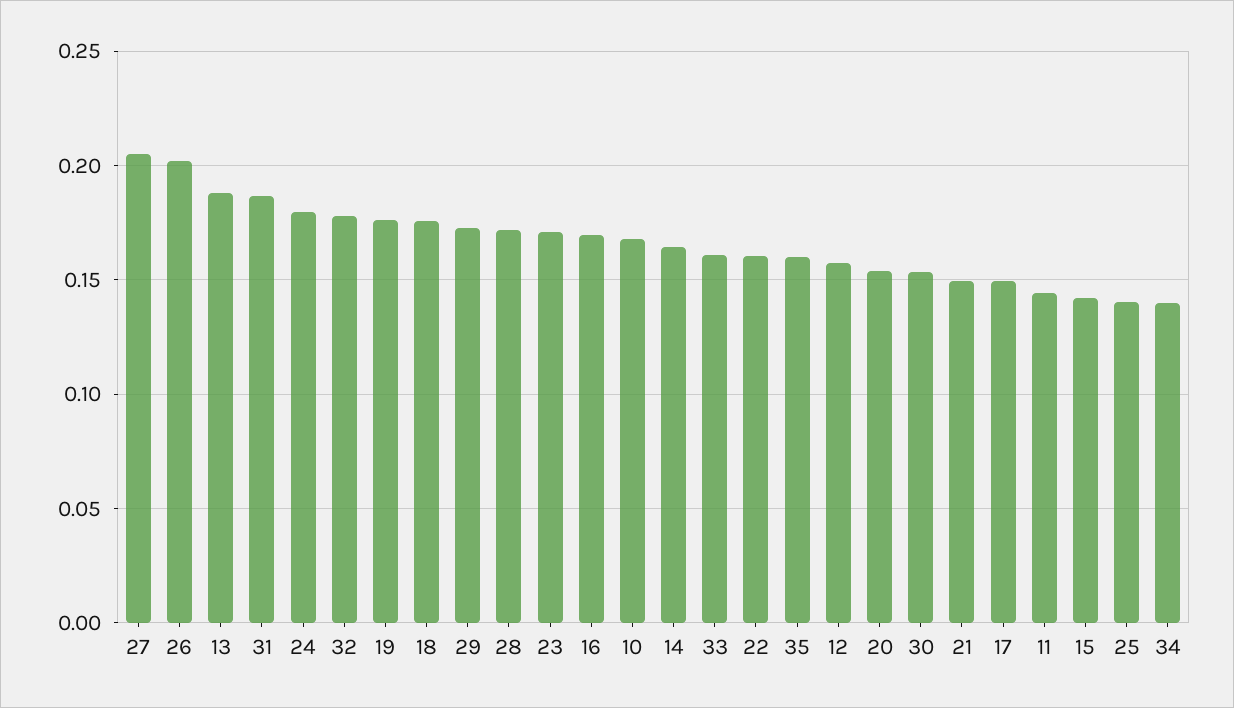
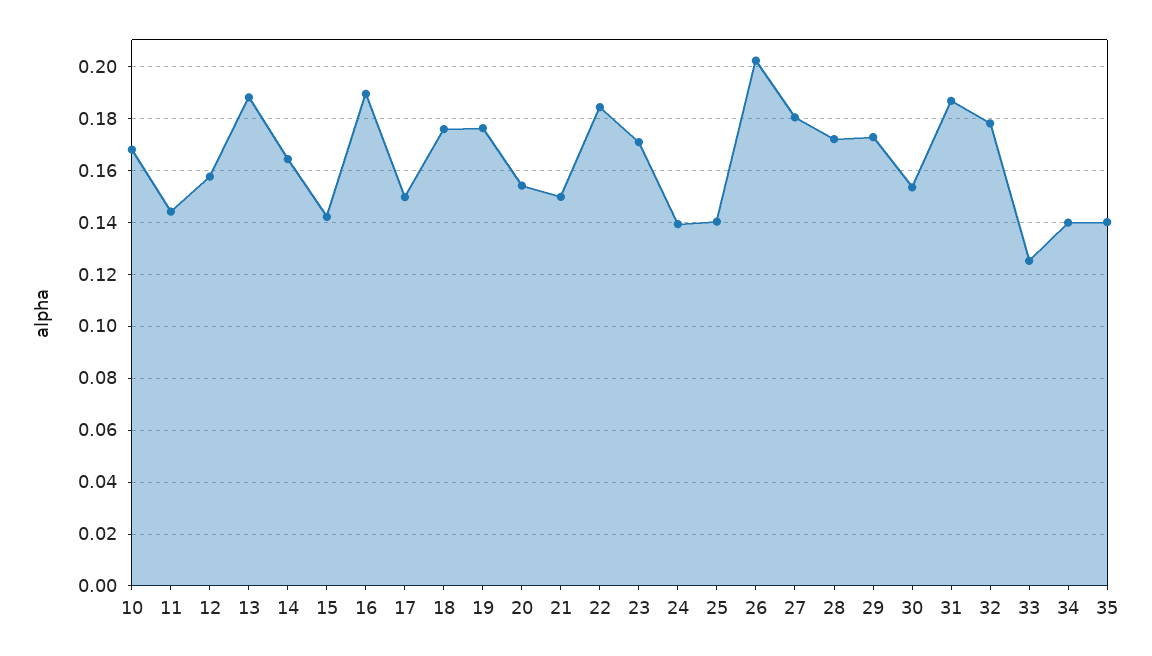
27: 0.205 -> 0.18
24: 0.18 -> 0.14
16: 0.17 -> 0.19
33: 0.16 -> 0.125
22: 0.16 -> 0.185
35: 0.16 -> 0.14

